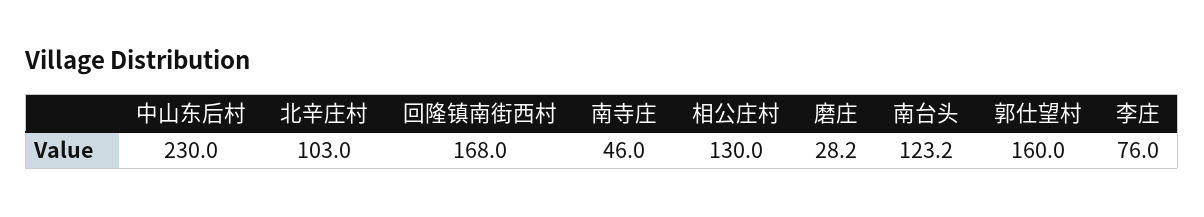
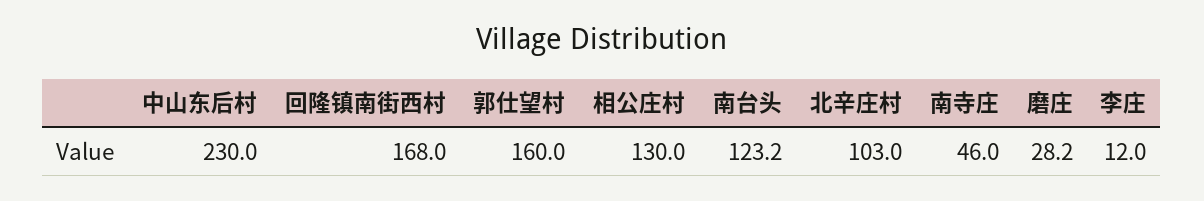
李庄: 76 -> 12

